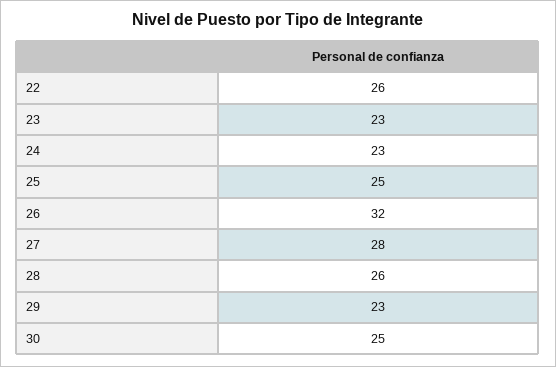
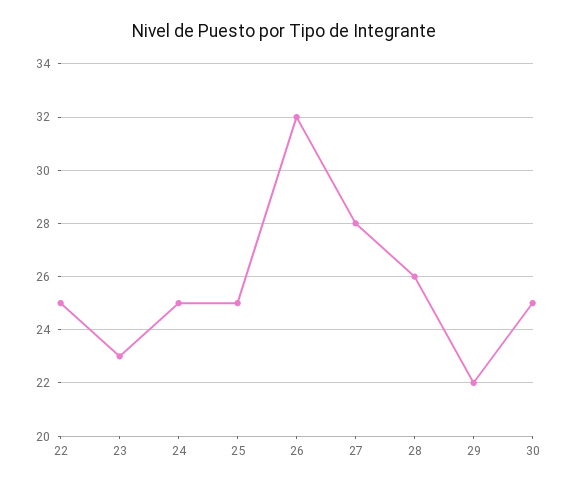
22: 26 -> 25
24: 23 -> 25
29: 23 -> 22

